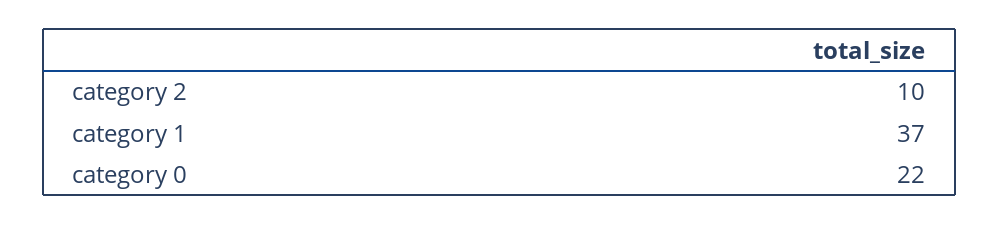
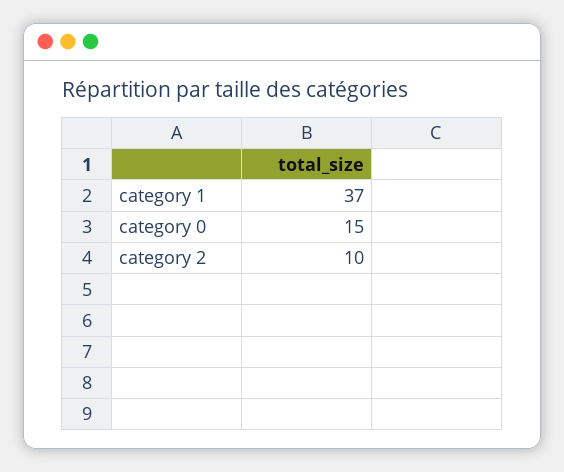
category 0: 22 -> 15

